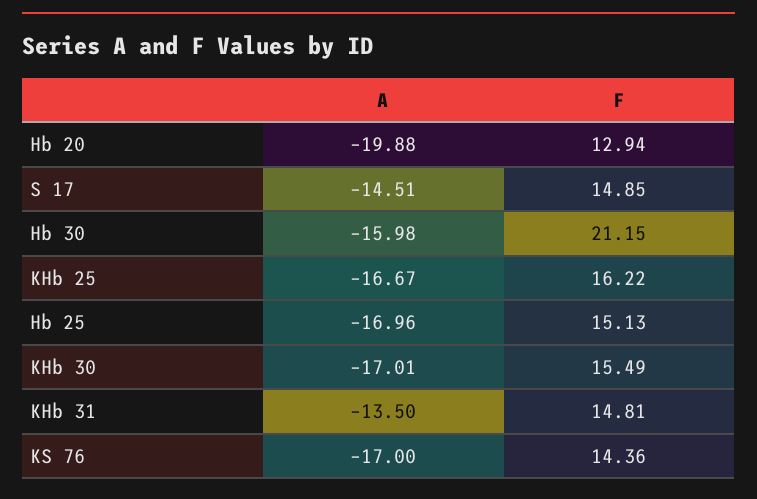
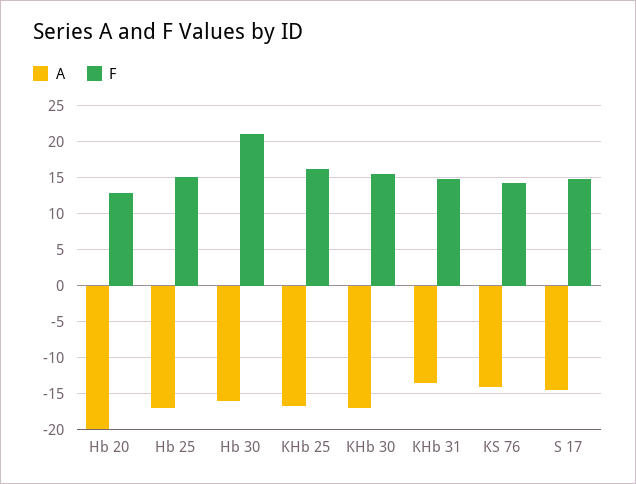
A, KS 76: -17 -> -14

